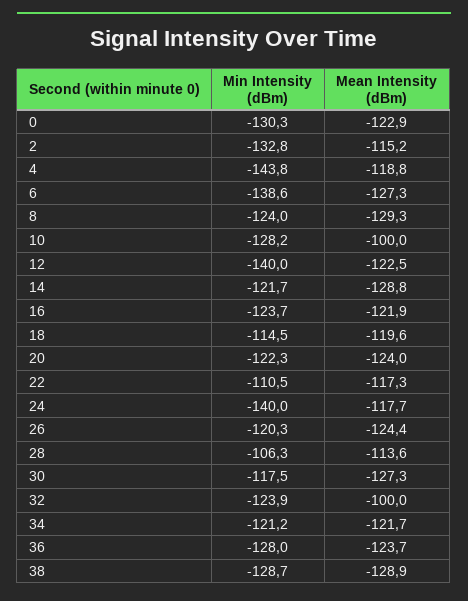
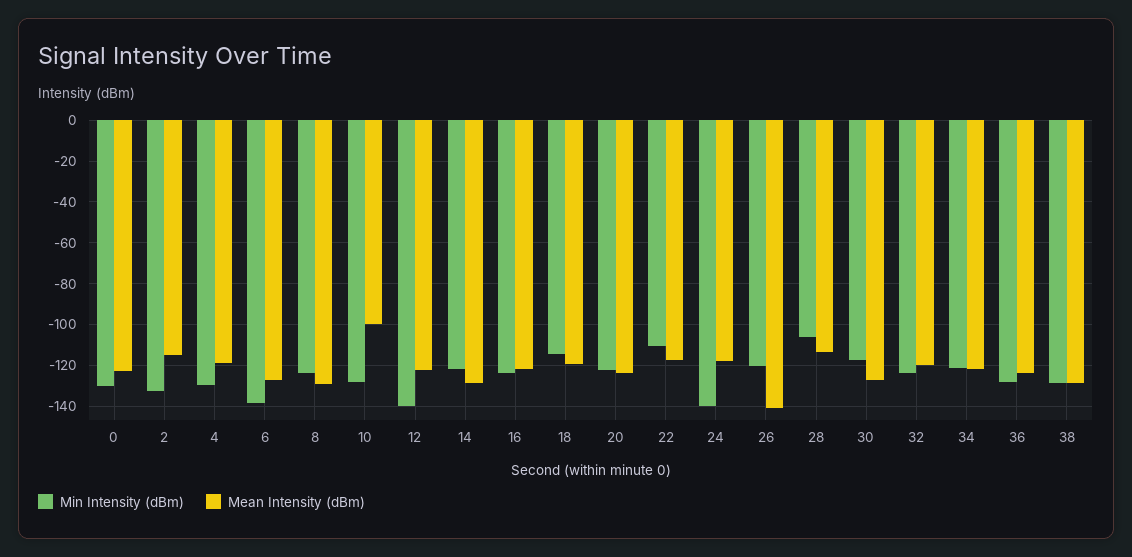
Min Intensity (dBm), 4: -143.8 -> -130
Mean Intensity (dBm), 26: -124.4 -> -140
Mean Intensity (dBm), 32: -100 -> -120

